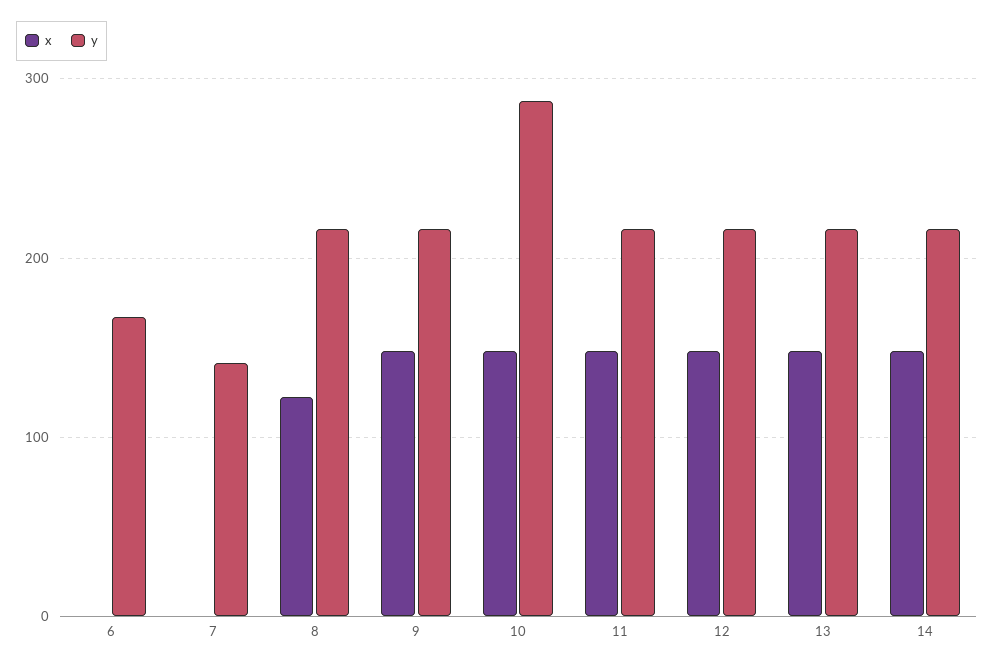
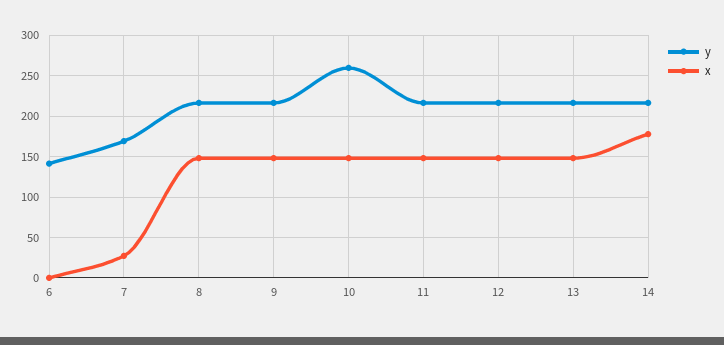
y, 6: 170 -> 140
x, 7: 0 -> 30
y, 7: 140 -> 170
x, 8: 120 -> 150
y, 10: 290 -> 260
x, 14: 150 -> 180

